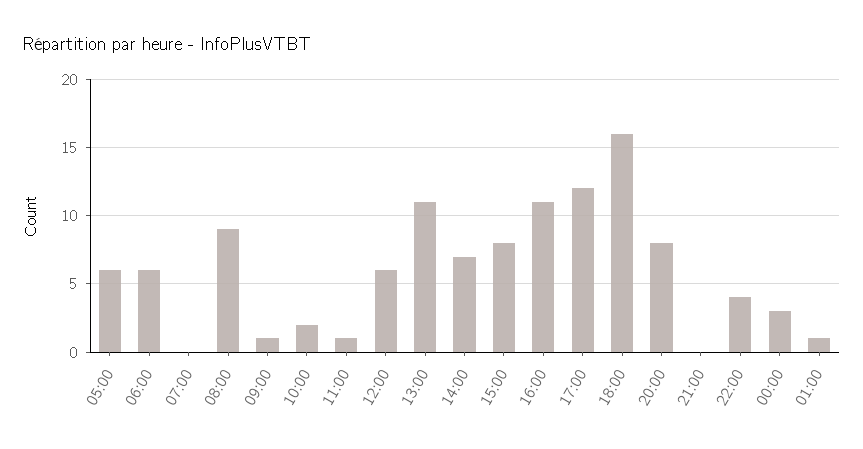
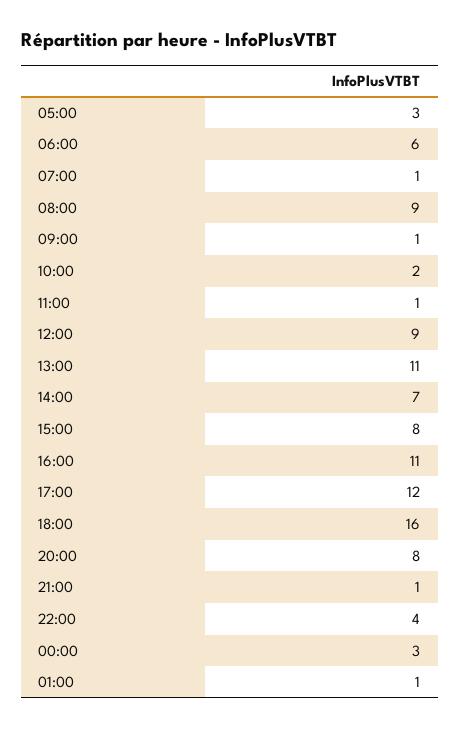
05:00: 6 -> 3
07:00: 0 -> 1
12:00: 6 -> 9
21:00: 0 -> 1

